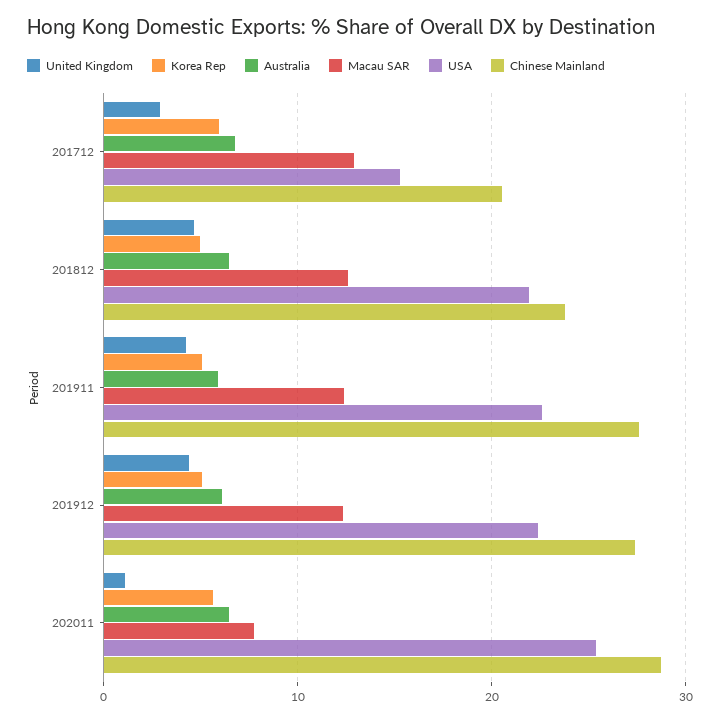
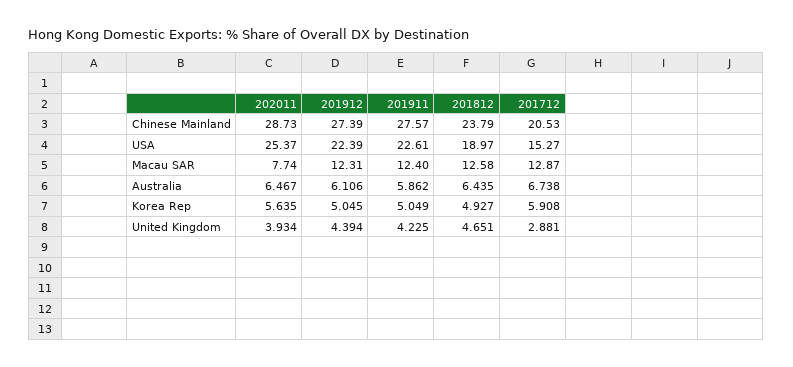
USA, 201812: 22 -> 18.97
United Kingdom, 202011: 1 -> 3.934

